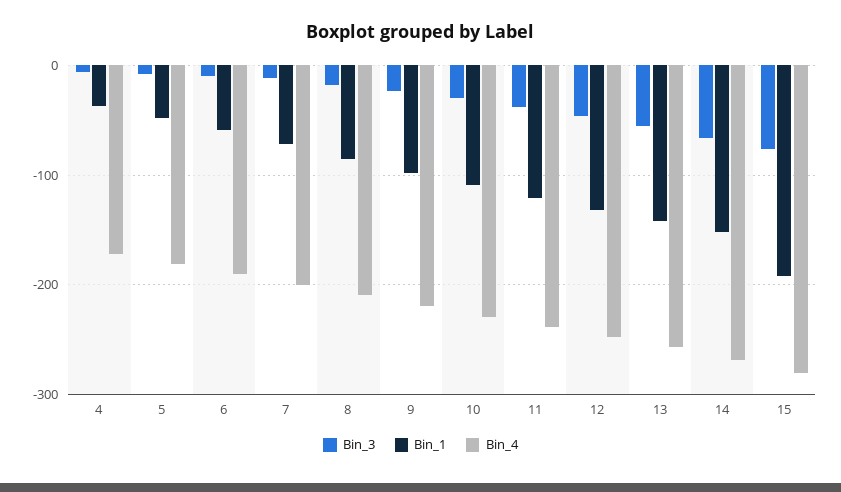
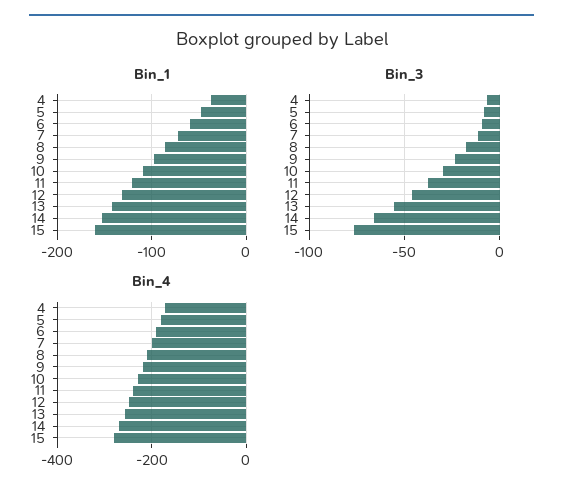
Bin_1, 15: -190 -> -160

